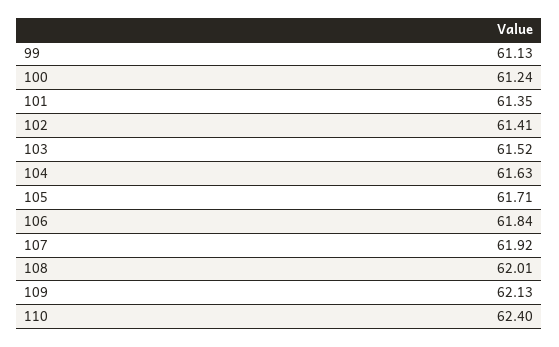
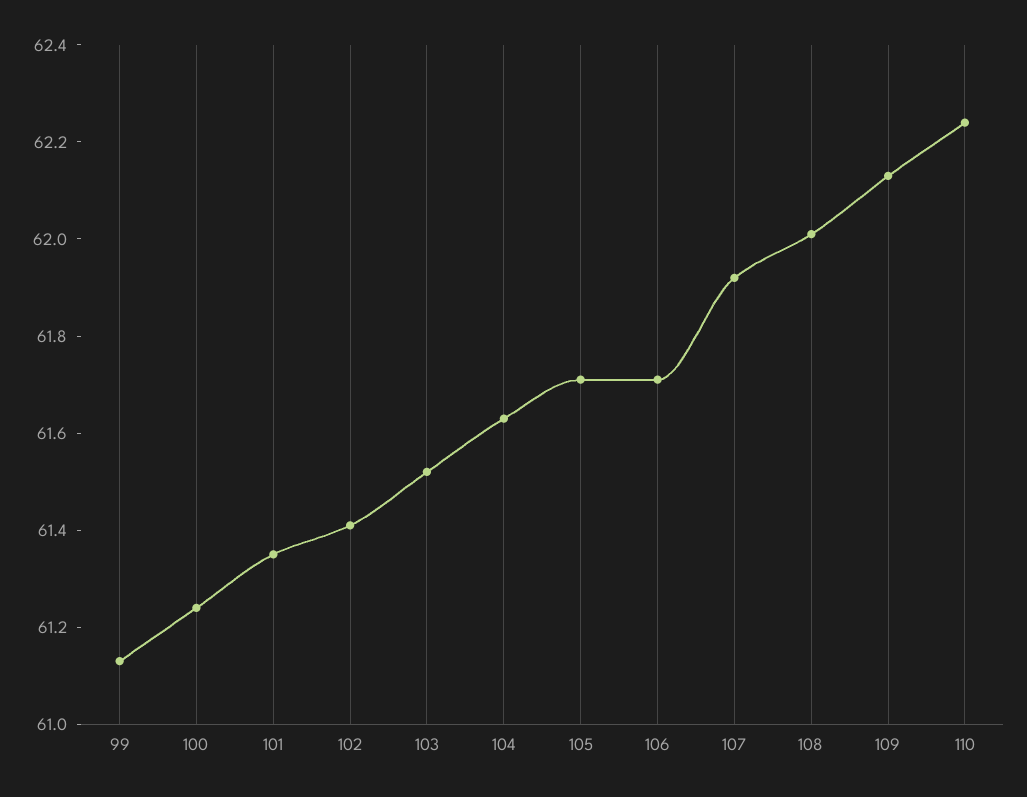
106: 61.84 -> 61.7
110: 62.4 -> 62.25

